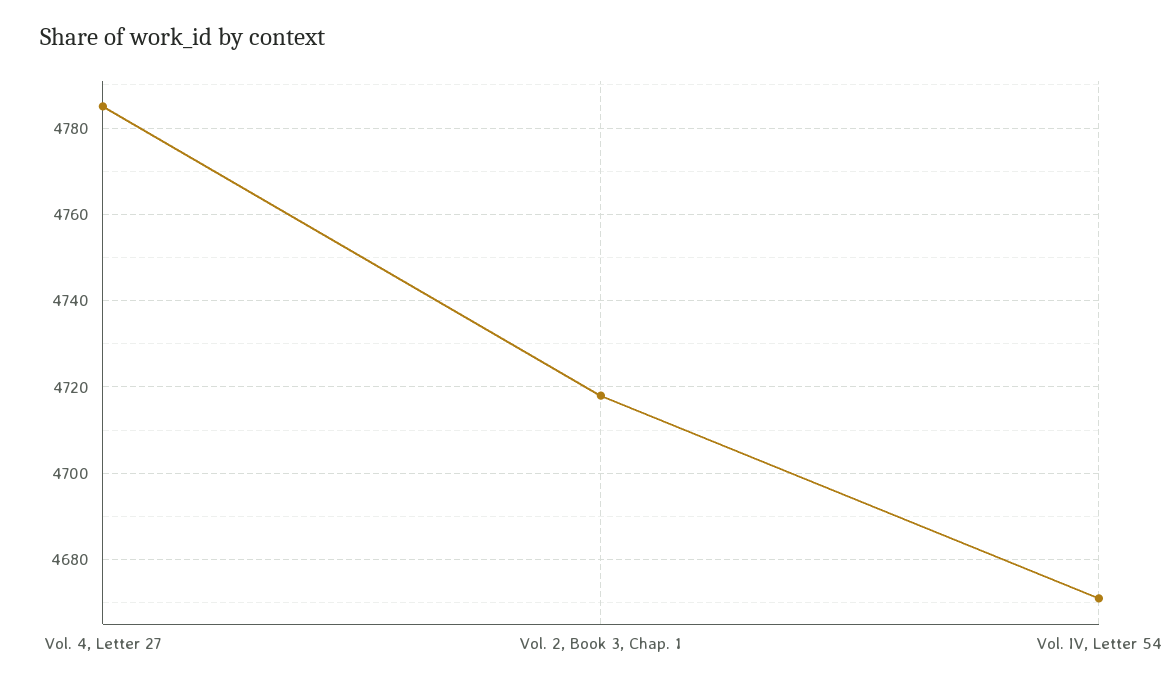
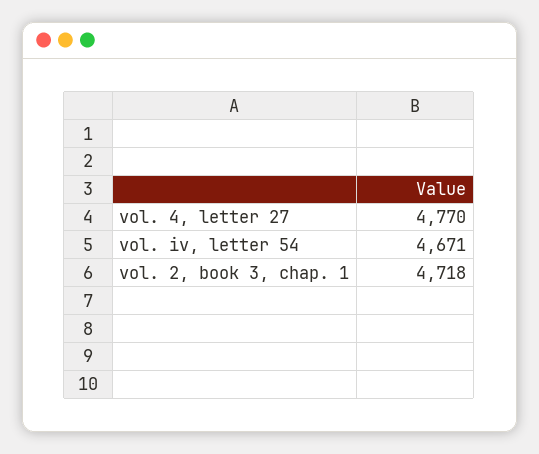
Vol. 4, Letter 27: 4785 -> 4770

